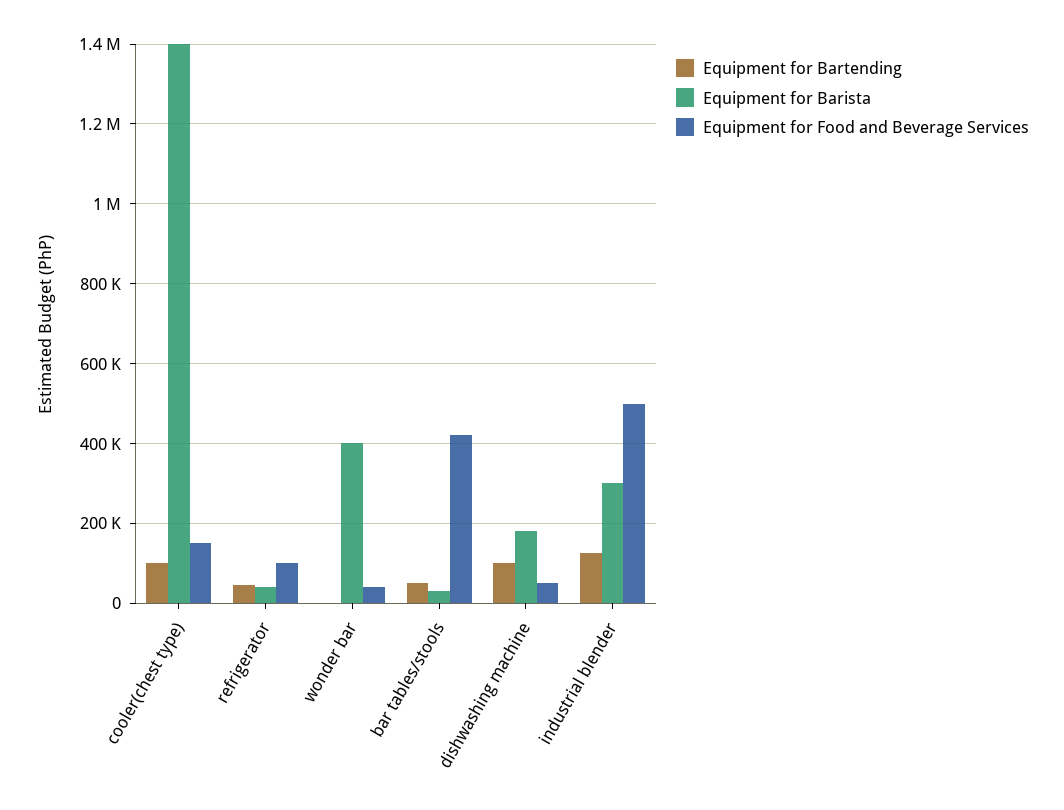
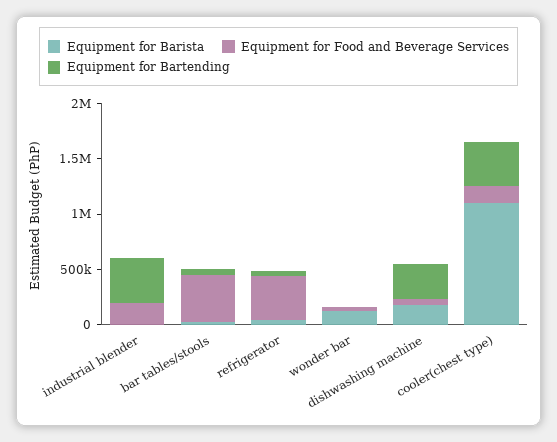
Equipment for Bartending, cooler(chest type): 100000 -> 400000
Equipment for Barista, cooler(chest type): 1400000 -> 1100000
Equipment for Food and Beverage Services, refrigerator: 100000 -> 400000
Equipment for Barista, wonder bar: 400000 -> 100000
Equipment for Bartending, dishwashing machine: 100000 -> 300000
Equipment for Bartending, industrial blender: 120000 -> 400000
Equipment for Barista, industrial blender: 300000 -> 0
Equipment for Food and Beverage Services, industrial blender: 500000 -> 200000

